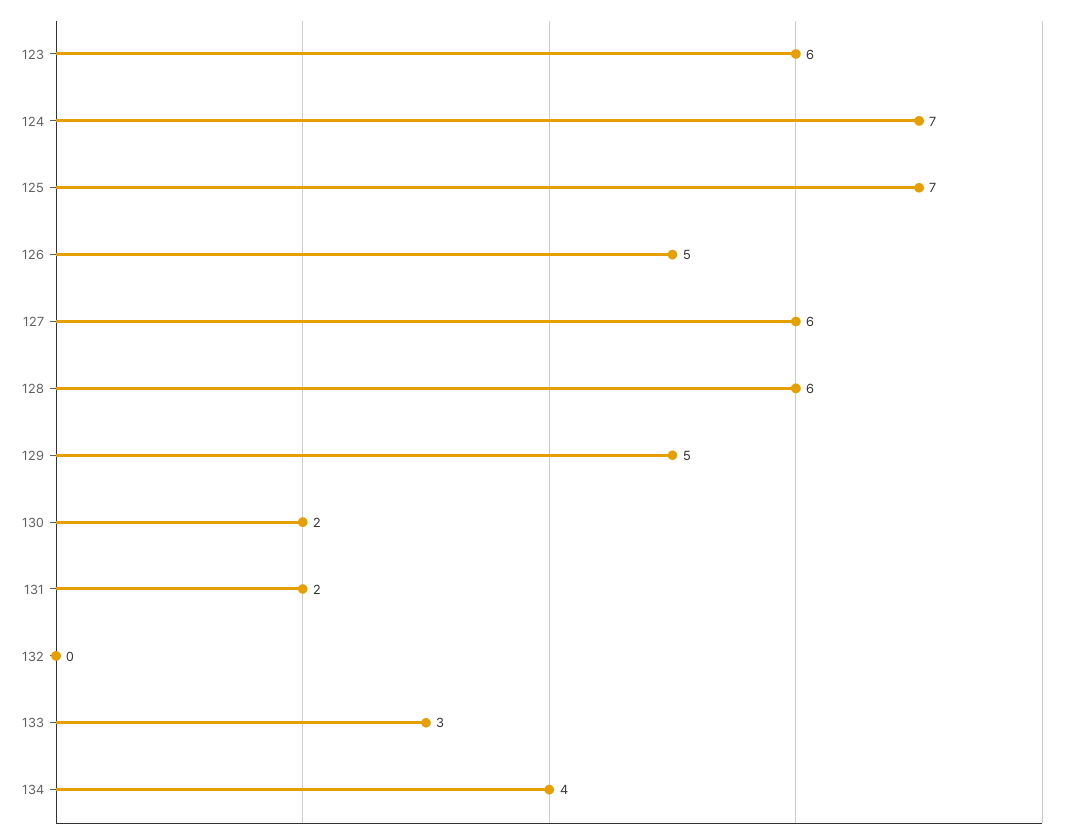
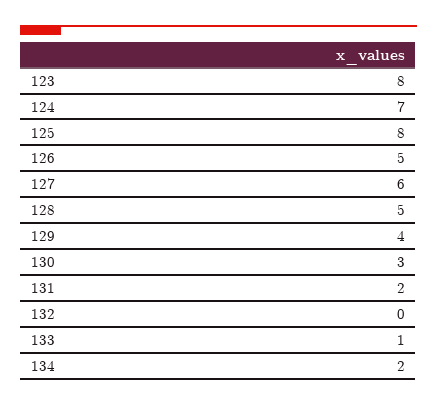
123: 6 -> 8
125: 7 -> 8
128: 6 -> 5
129: 5 -> 4
130: 2 -> 3
133: 3 -> 1
134: 4 -> 2

